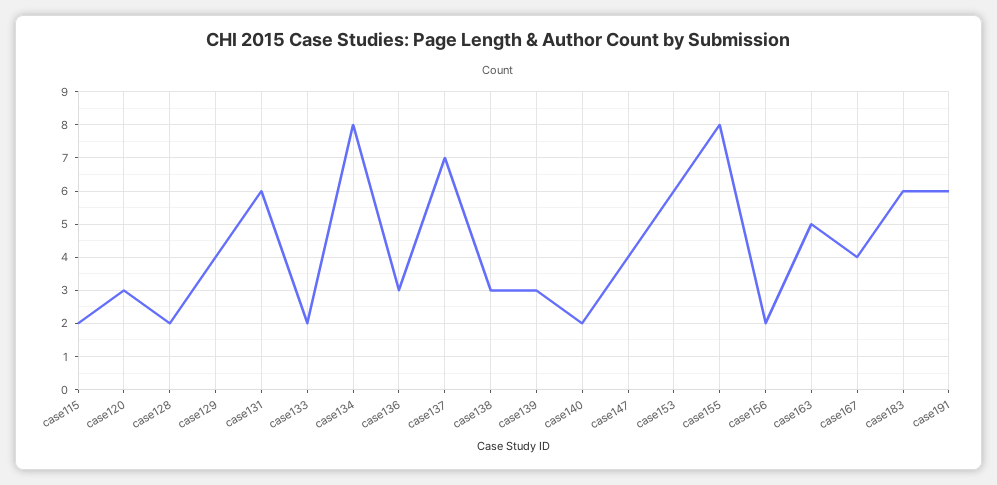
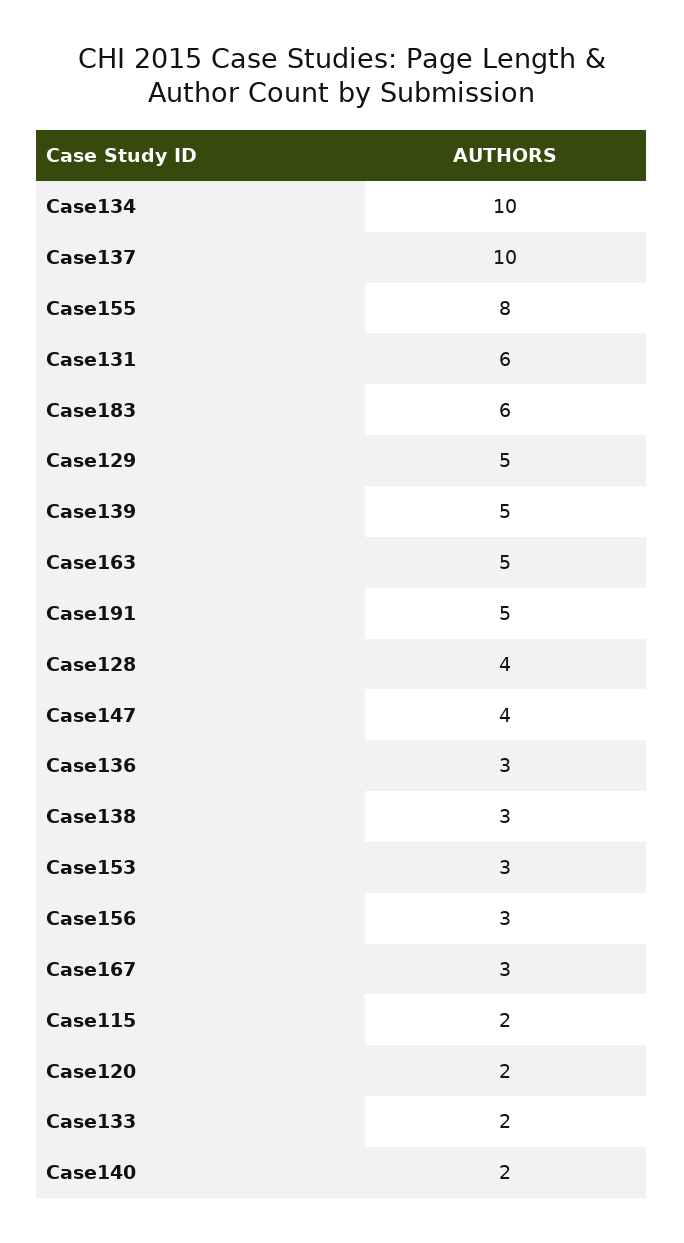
case120: 3 -> 2
case128: 2 -> 4
case129: 4 -> 5
case134: 8 -> 10
case137: 7 -> 10
case139: 3 -> 5
case153: 6 -> 3
case156: 2 -> 3
case167: 4 -> 3
case191: 6 -> 5

